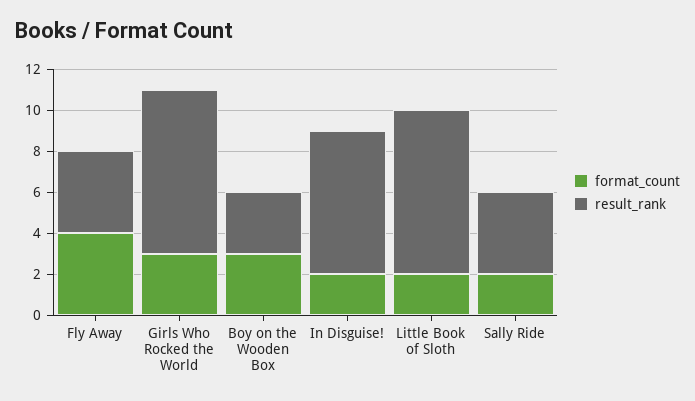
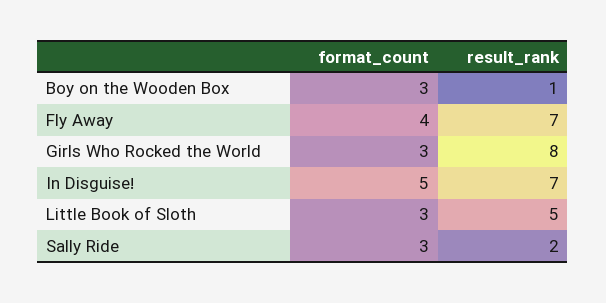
result_rank, Fly Away: 4 -> 7
result_rank, Boy on the Wooden Box: 3 -> 1
format_count, In Disguise!: 2 -> 5
format_count, Little Book of Sloth: 2 -> 3
result_rank, Little Book of Sloth: 8 -> 5
format_count, Sally Ride: 2 -> 3
result_rank, Sally Ride: 4 -> 2

